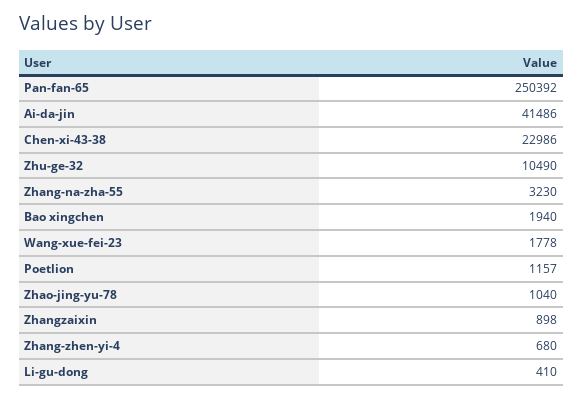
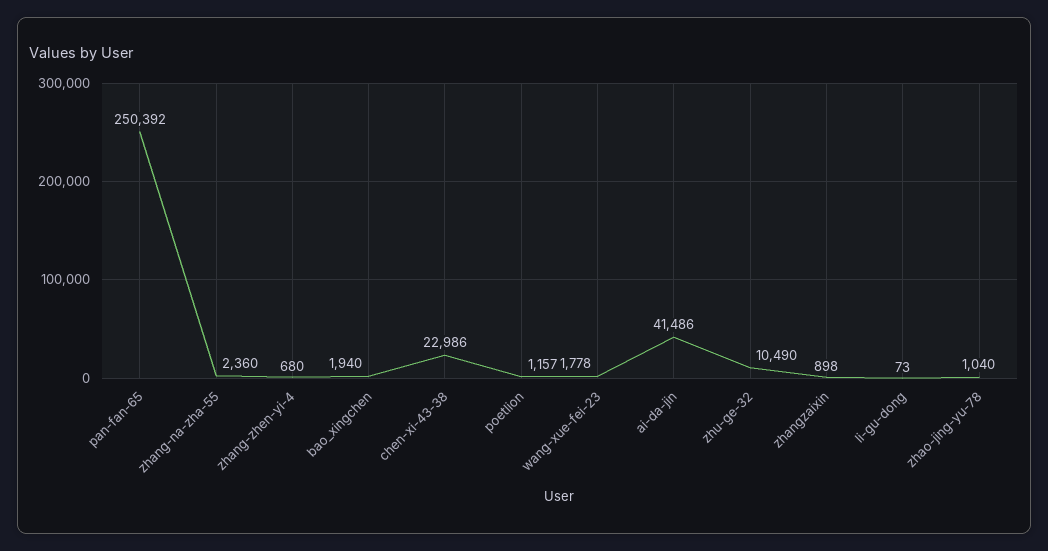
Zhang-na-zha-55: 3230 -> 2360
Li-gu-dong: 410 -> 73

